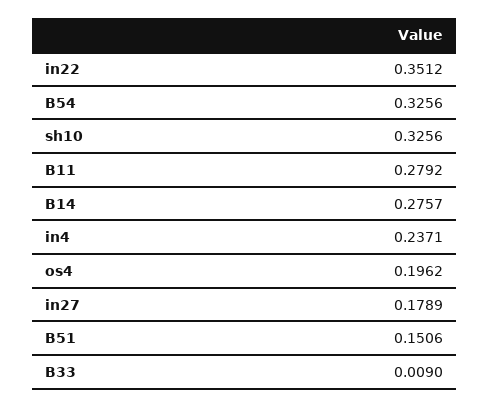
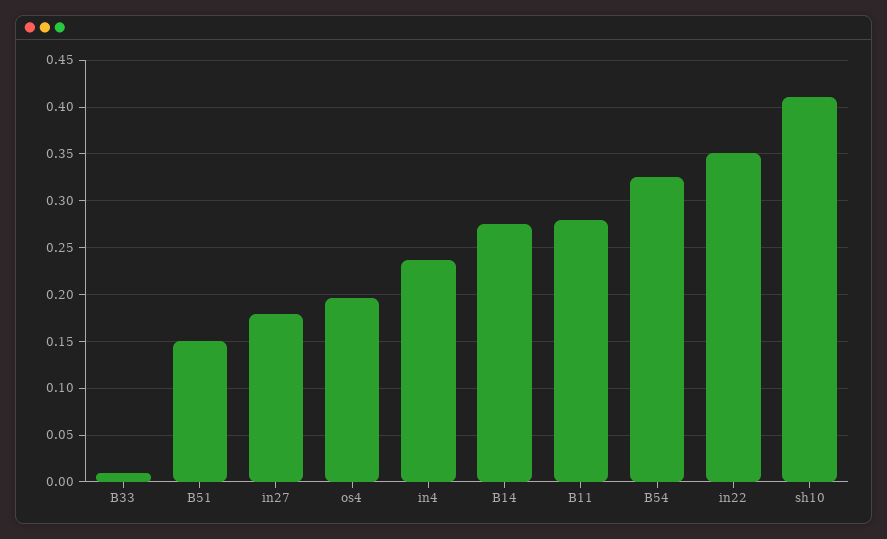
sh10: 0.3256 -> 0.41

